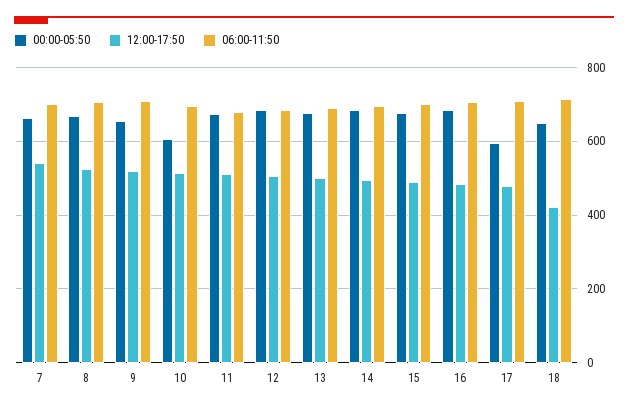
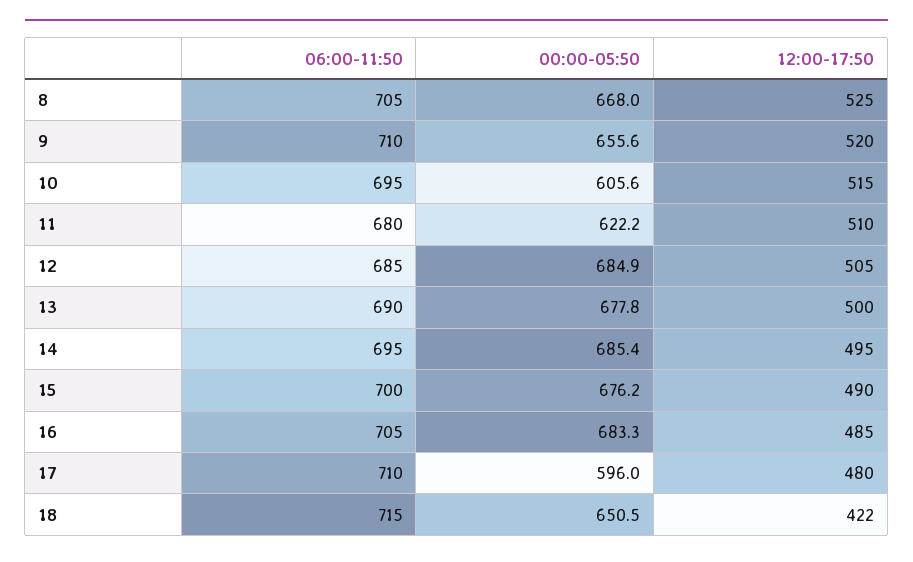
00:00-05:50, 7: 660 -> none
12:00-17:50, 7: 540 -> none
06:00-11:50, 7: 700 -> none
00:00-05:50, 11: 680 -> 622.2

